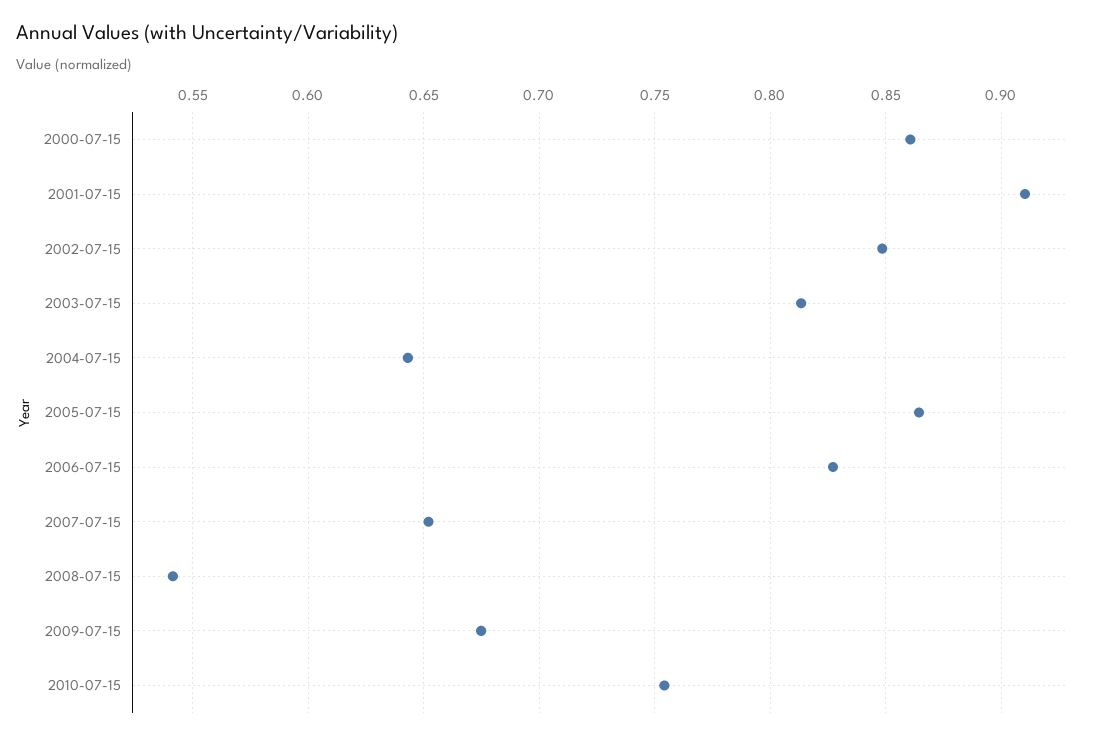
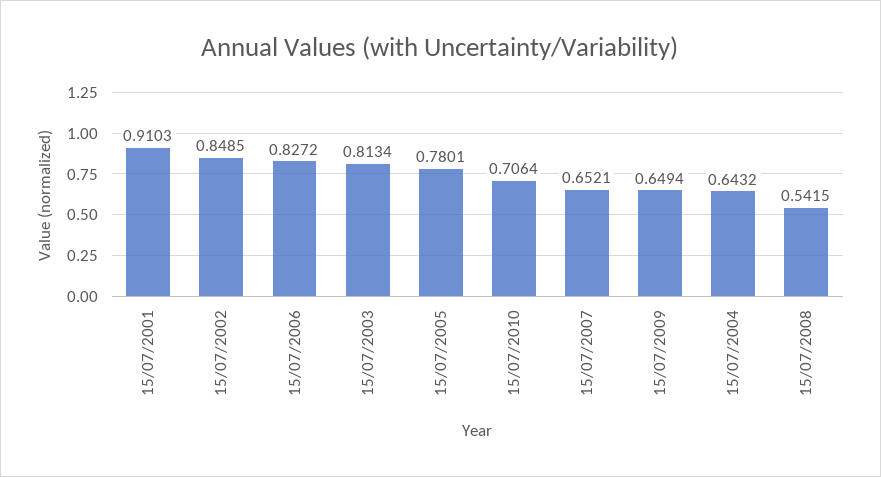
2000-07-15: 0.86 -> none
2005-07-15: 0.865 -> 0.7801
2009-07-15: 0.675 -> 0.6494
2010-07-15: 0.755 -> 0.7064

